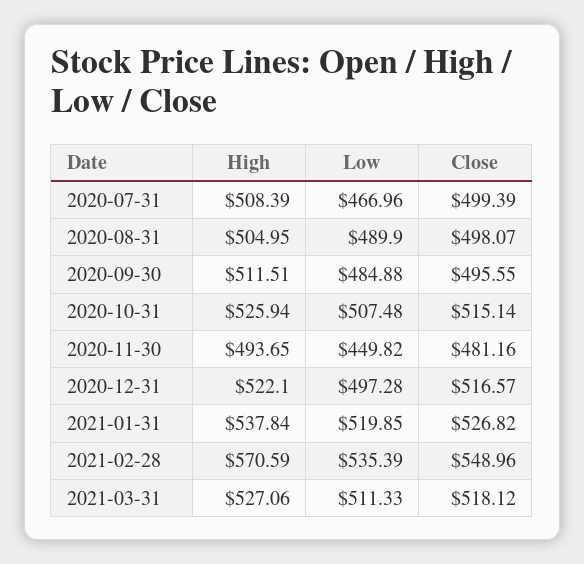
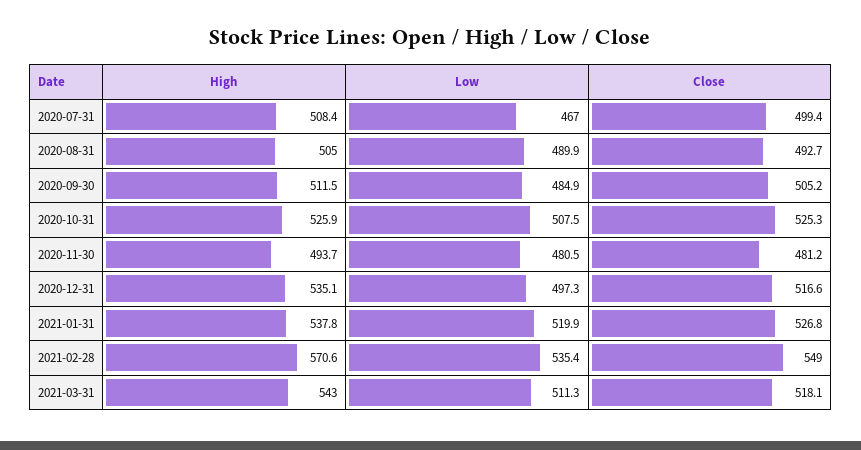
Close, 2020-08-31: 498.07 -> 492.7
Close, 2020-09-30: 495.55 -> 505.2
Close, 2020-10-31: 515.14 -> 525.3
Low, 2020-11-30: 449.82 -> 480.5
High, 2020-12-31: 522.1 -> 535.1
High, 2021-03-31: 527.06 -> 543

